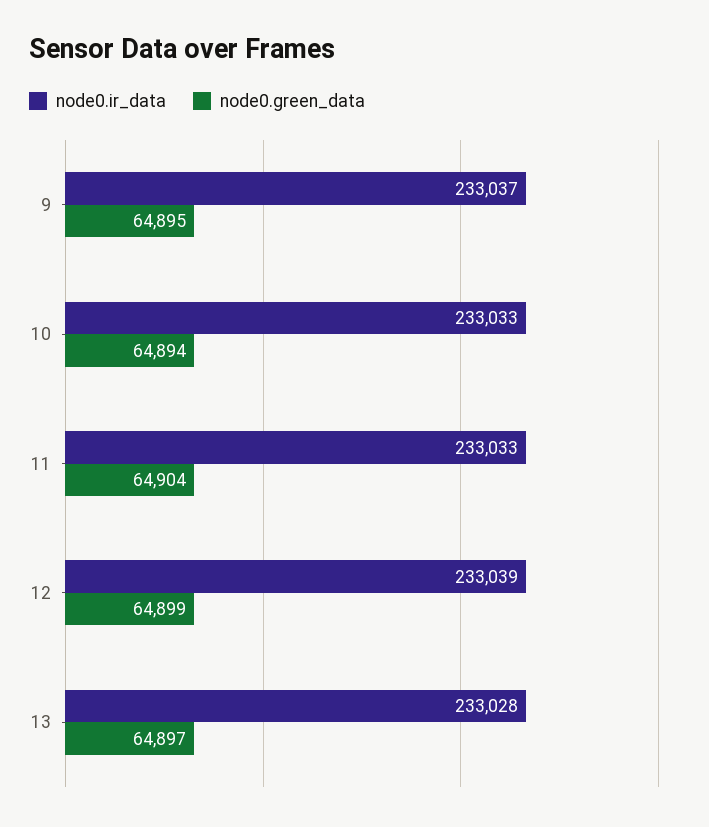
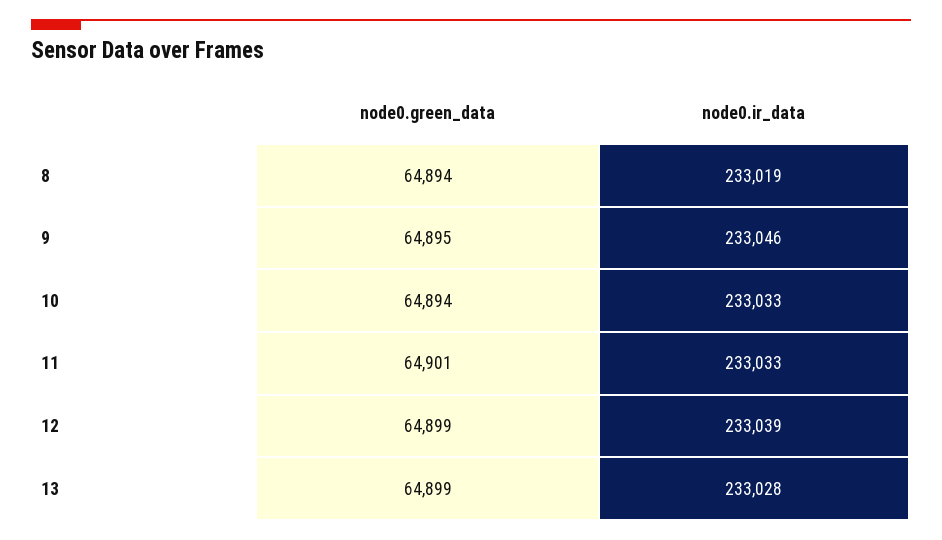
node0.ir_data, 9: 233037 -> 233046
node0.green_data, 11: 64904 -> 64901
node0.green_data, 13: 64897 -> 64899
node0.green_data, 8: none -> 64894
node0.ir_data, 8: none -> 233019

